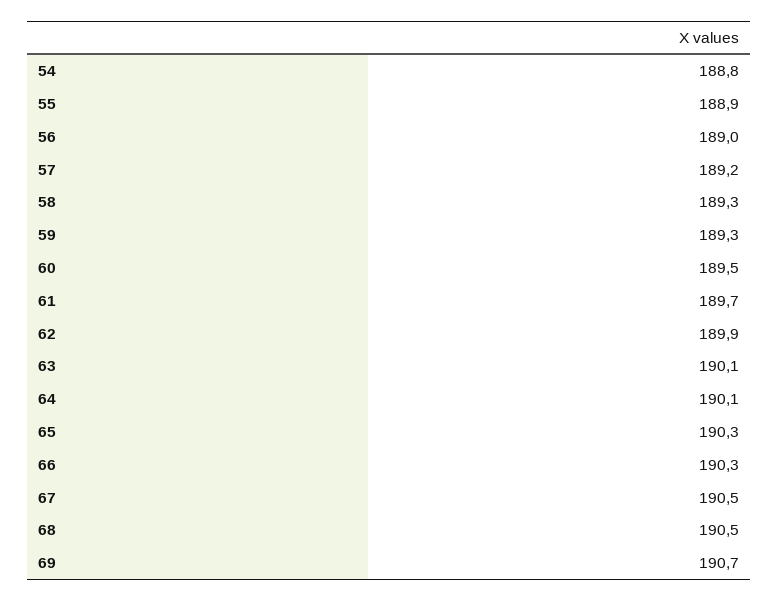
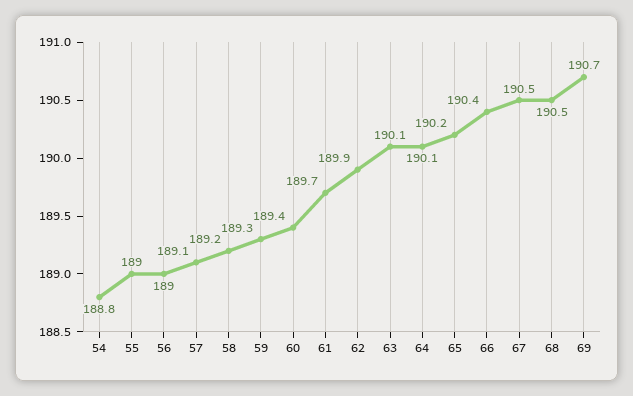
55: 188.9 -> 189
57: 189.2 -> 189.1
58: 189.3 -> 189.2
60: 189.5 -> 189.4
65: 190.3 -> 190.2
66: 190.3 -> 190.4

